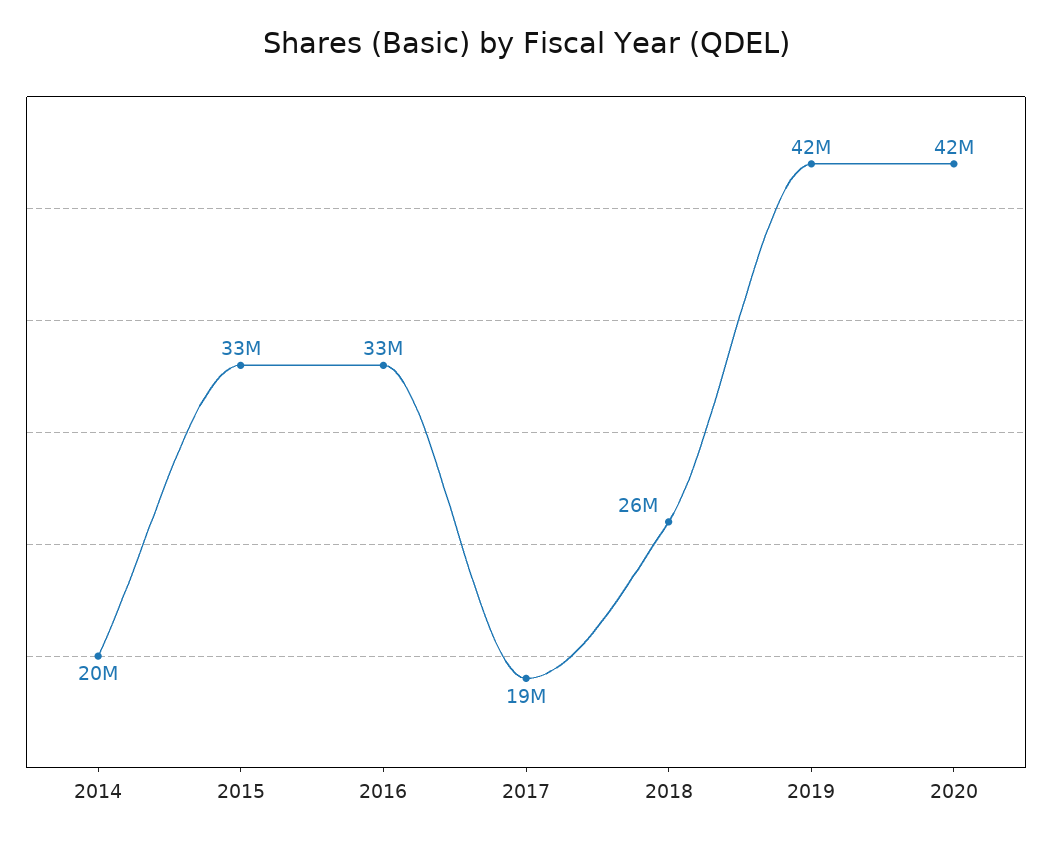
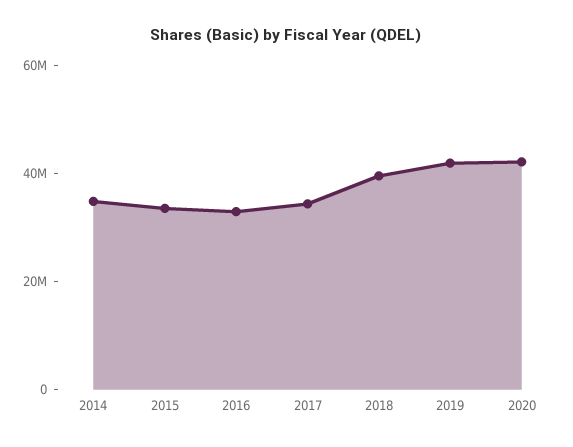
2014: 20000000 -> 35000000
2017: 19000000 -> 35000000
2018: 26000000 -> 40000000

